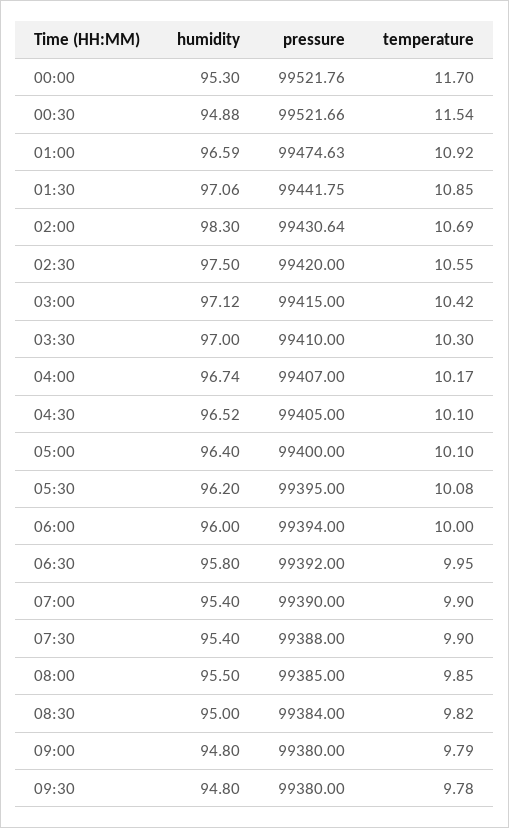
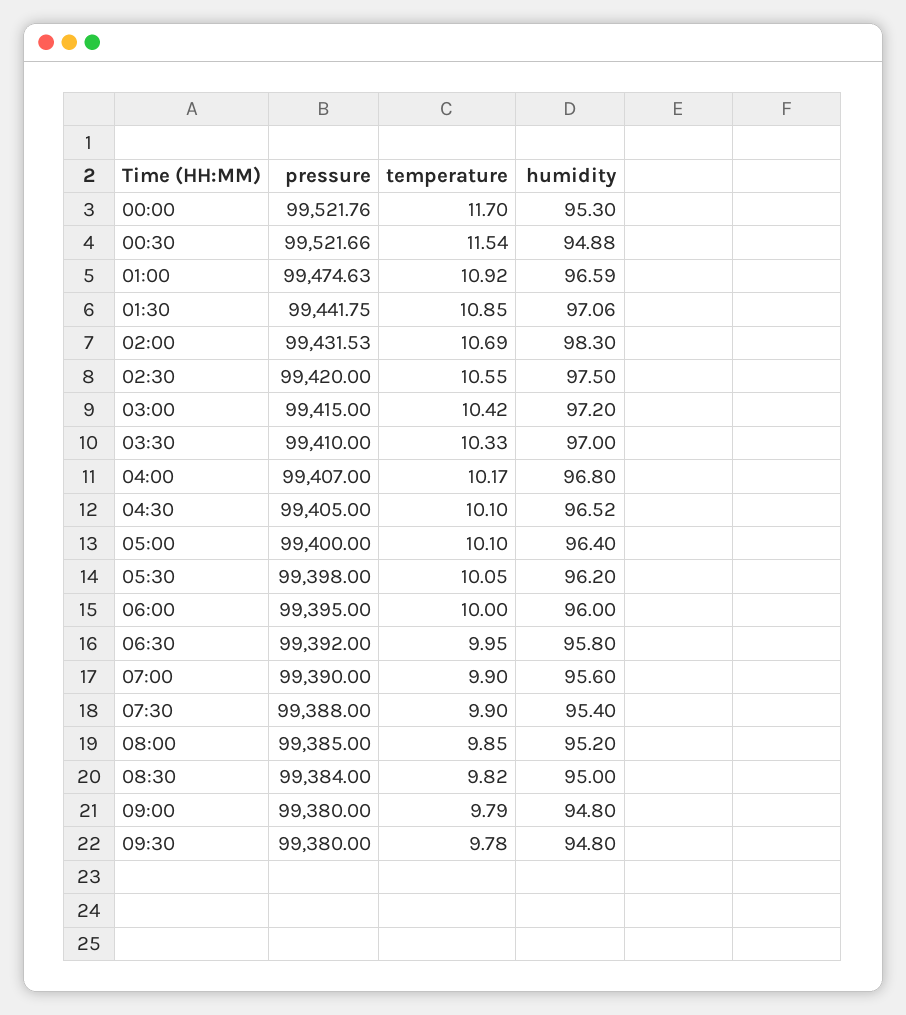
pressure, 02:00: 99430.64 -> 99431.53
humidity, 03:00: 97.12 -> 97.2
temperature, 03:30: 10.3 -> 10.33
humidity, 04:00: 96.74 -> 96.8
pressure, 05:30: 99395 -> 99398
temperature, 05:30: 10.08 -> 10.05
pressure, 06:00: 99394 -> 99395
humidity, 07:00: 95.4 -> 95.6
humidity, 08:00: 95.5 -> 95.2

